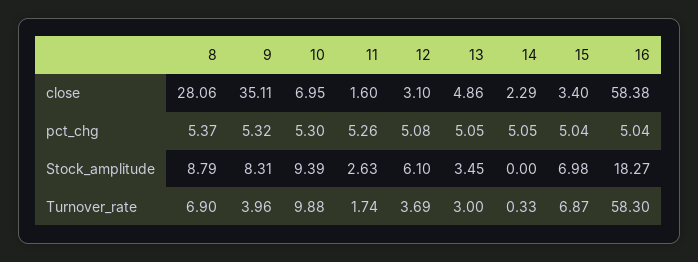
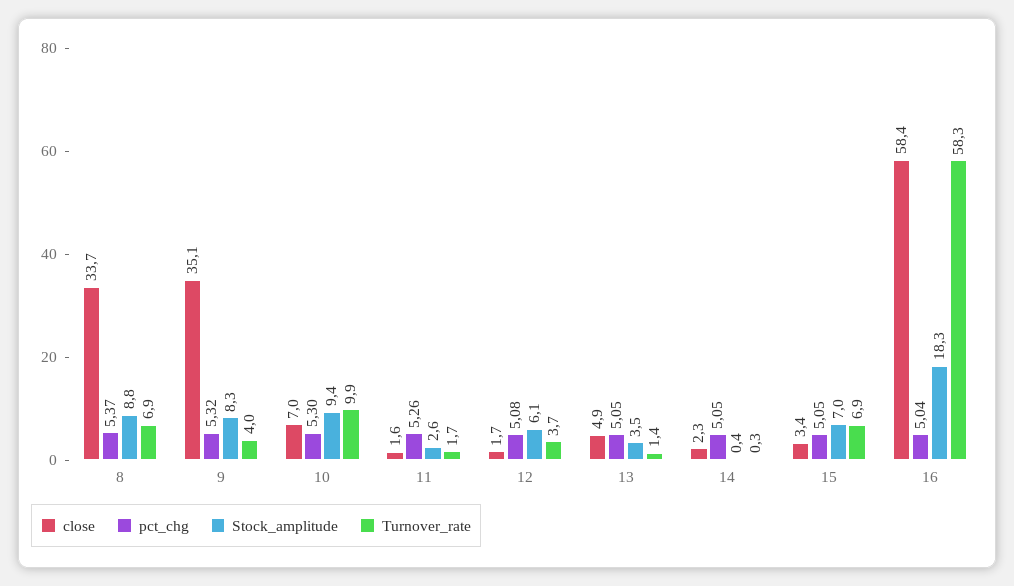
close, 8: 28.06 -> 33.7
close, 12: 3.1 -> 1.7
pct_chg, 15: 5.04 -> 5.05
Stock_amplitude, 14: 0 -> 0.4
Turnover_rate, 13: 3 -> 1.4

